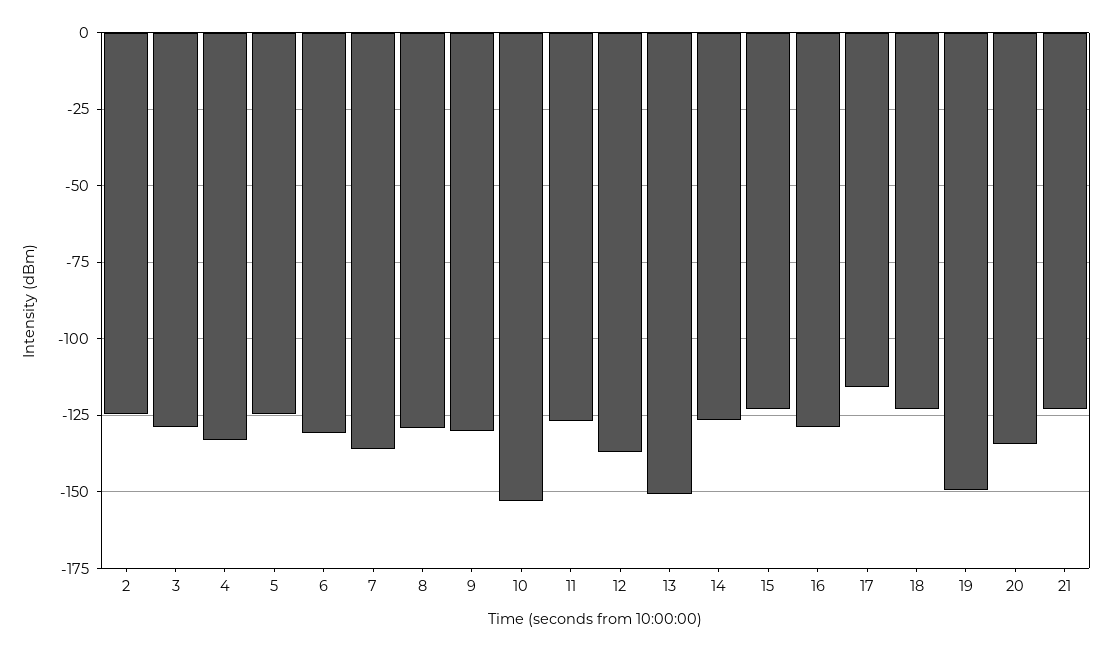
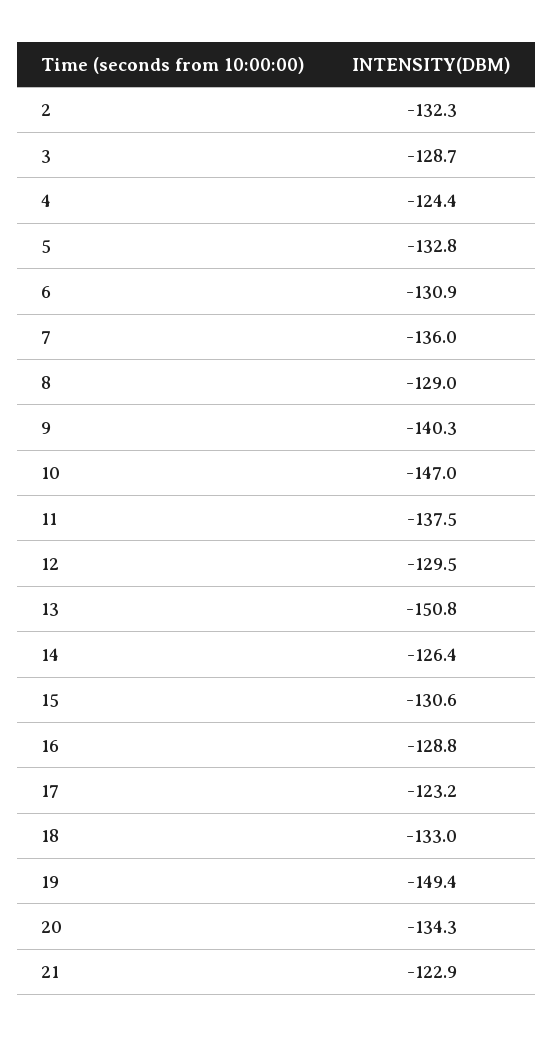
2: -125 -> -132.3
4: -132.5 -> -124.4
5: -125 -> -132.8
9: -130 -> -140.3
10: -152.5 -> -147
11: -127.5 -> -137.5
12: -137.5 -> -129.5
15: -122.5 -> -130.6
17: -115 -> -123.2
18: -122.5 -> -133

